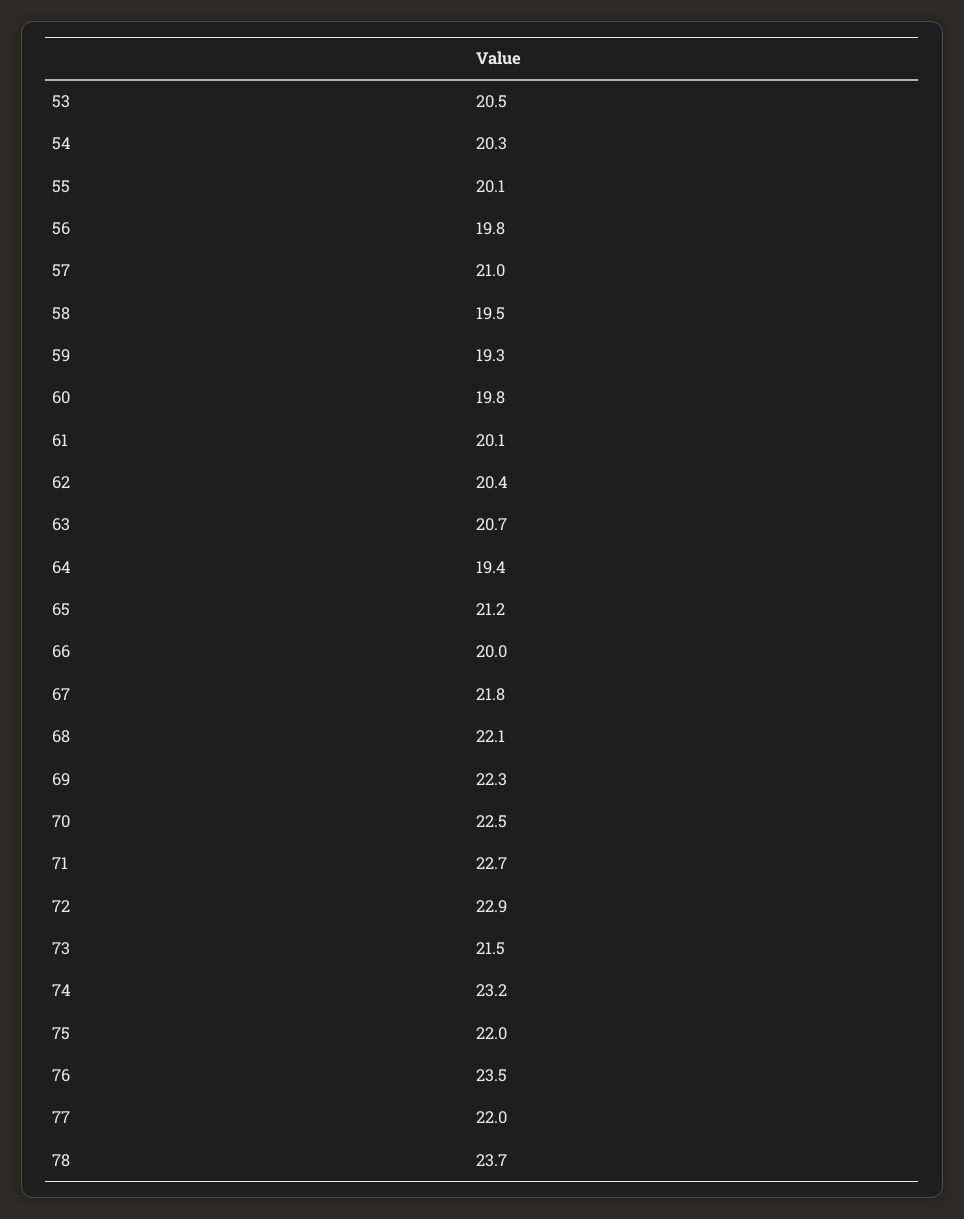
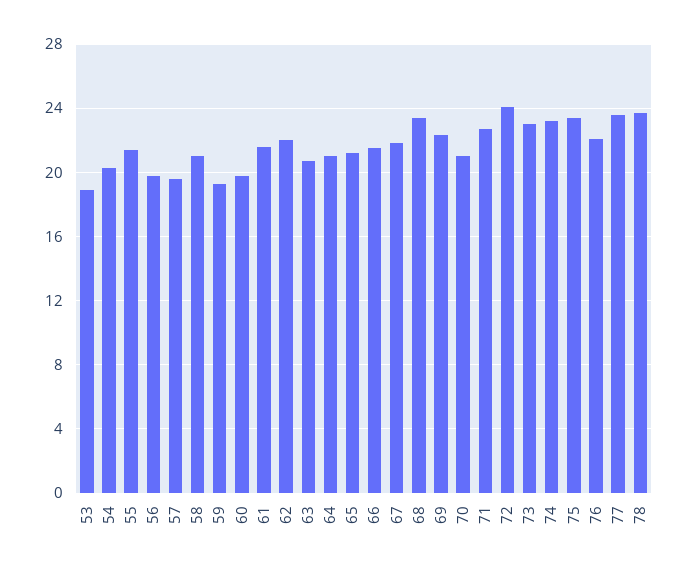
53: 20.5 -> 19
55: 20.1 -> 21.5
57: 21 -> 19.5
58: 19.5 -> 21
61: 20.1 -> 21.5
62: 20.4 -> 22
64: 19.4 -> 21
66: 20 -> 21.5
68: 22.1 -> 23.5
70: 22.5 -> 21
72: 22.9 -> 24
73: 21.5 -> 23
75: 22 -> 23.5
76: 23.5 -> 22
77: 22 -> 23.5

